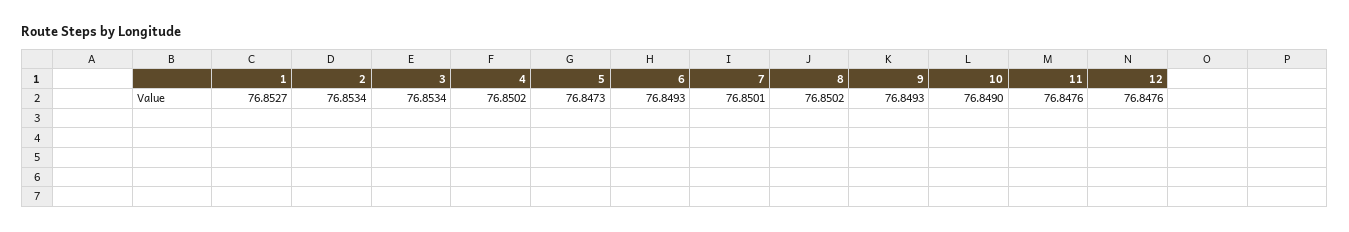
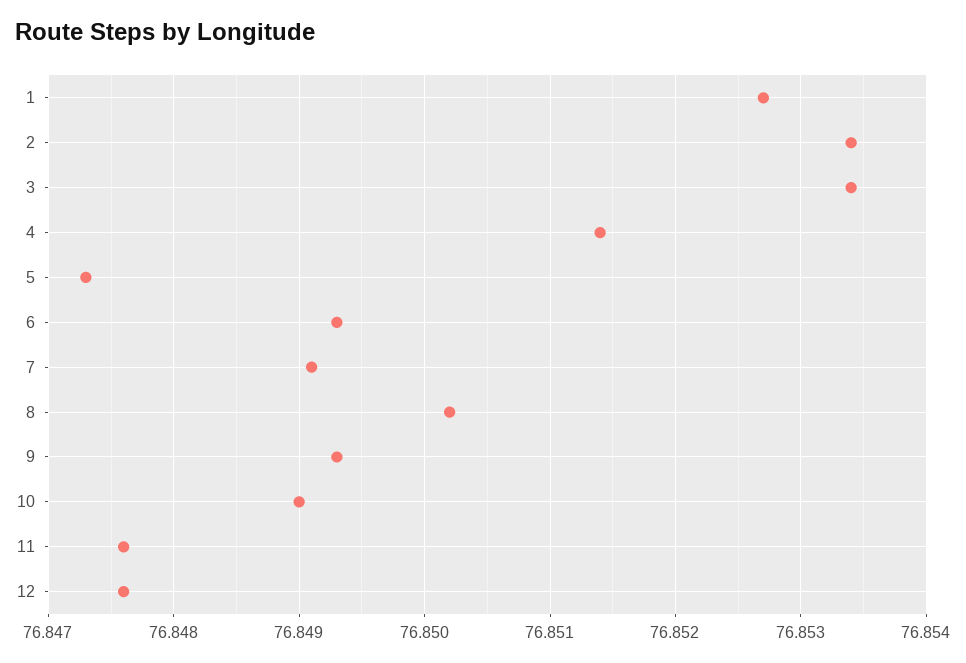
4: 76.8502 -> 76.8514
7: 76.8501 -> 76.8491

